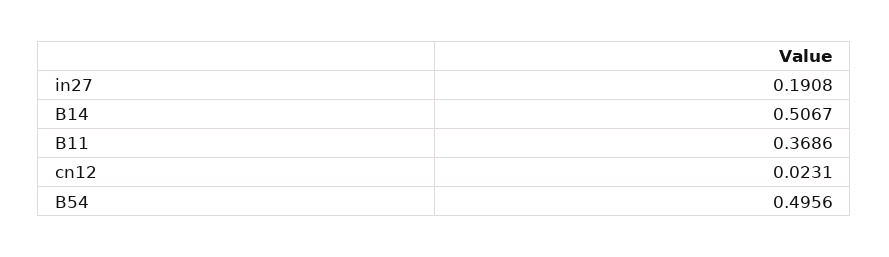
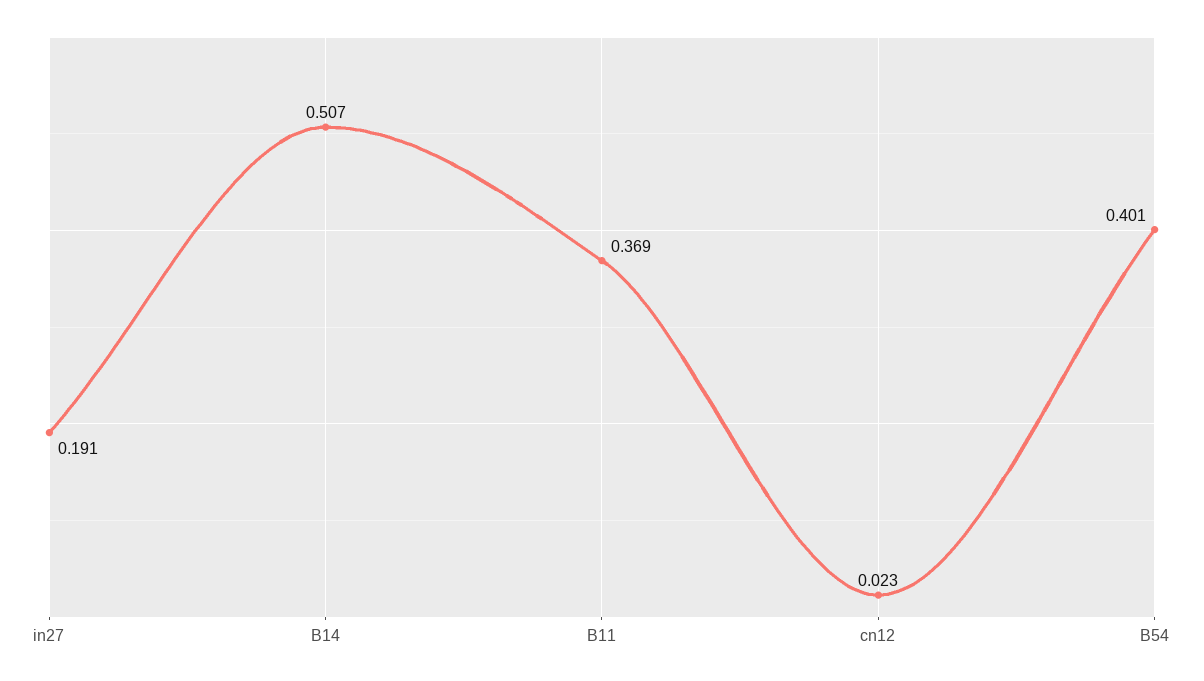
B54: 0.4956 -> 0.401

